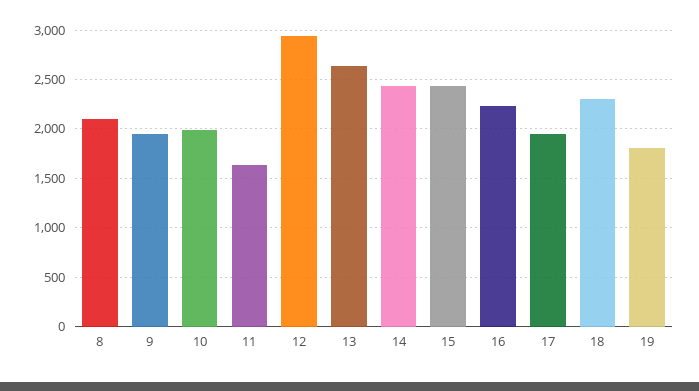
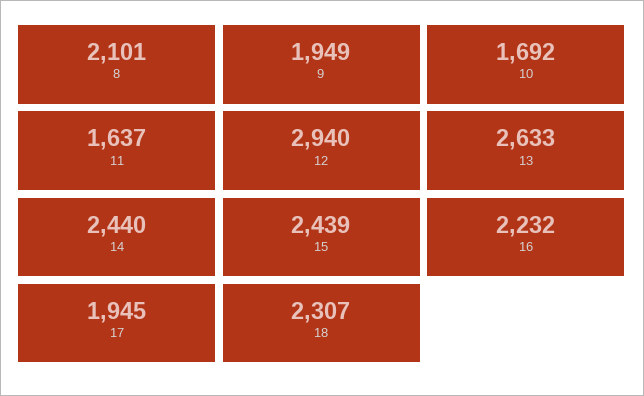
10: 2000 -> 1692
19: 1800 -> none

